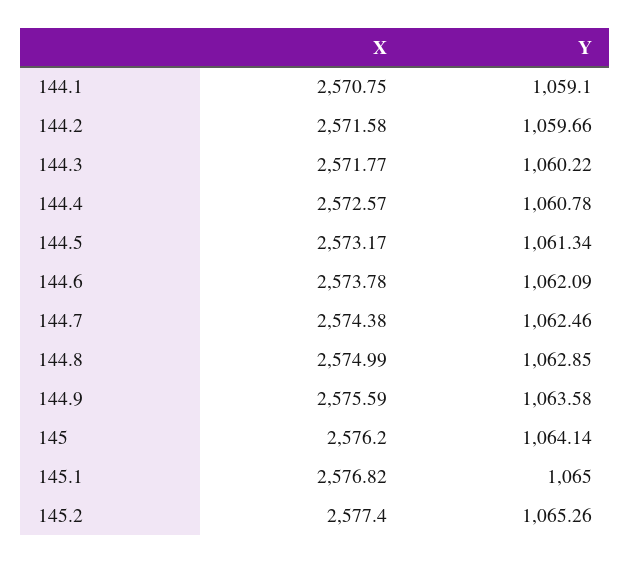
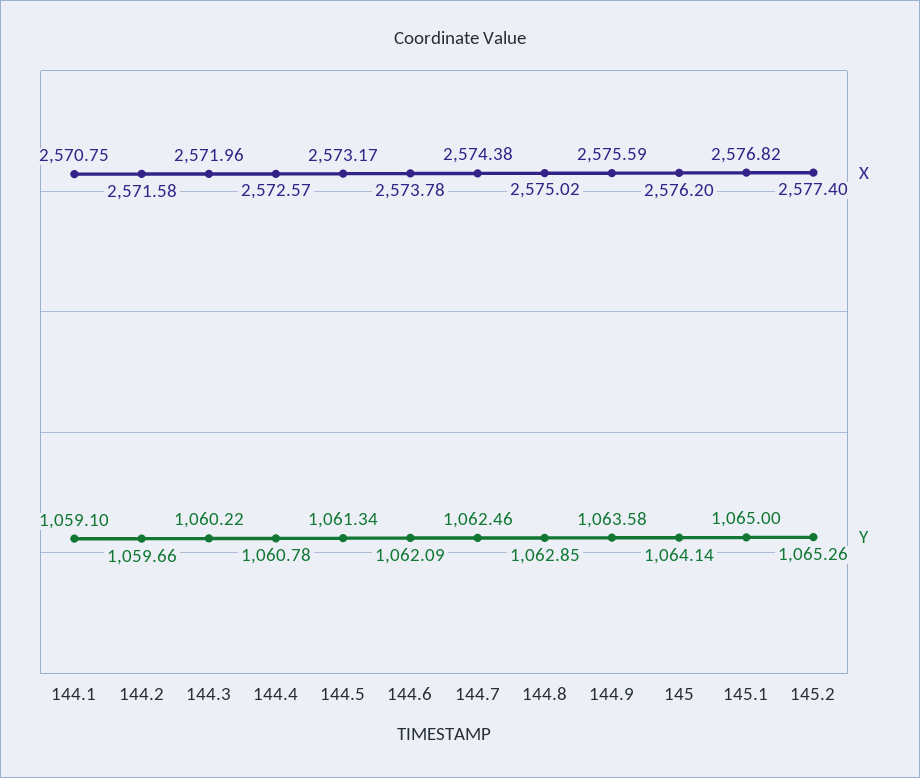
X, 144.3: 2571.77 -> 2571.96
X, 144.8: 2574.99 -> 2575.02

